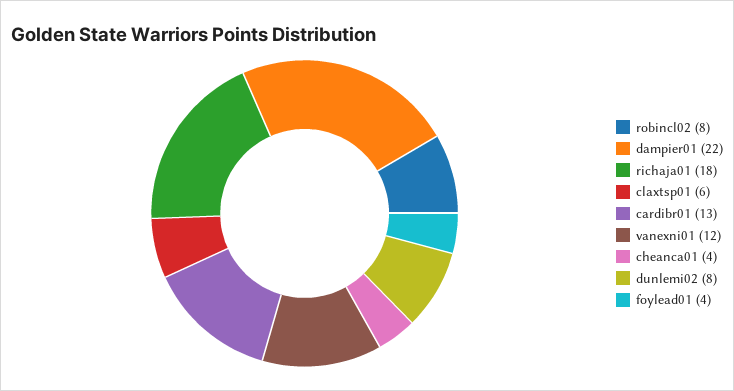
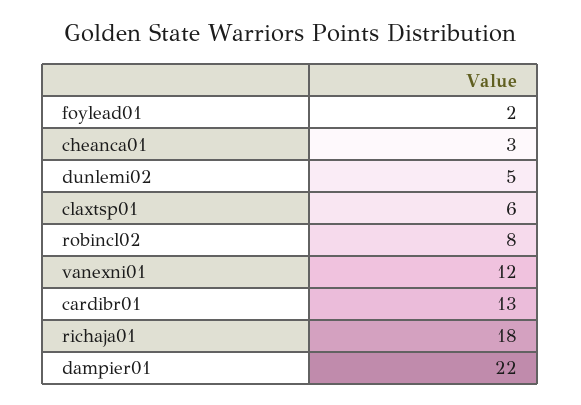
cheanca01: 4 -> 3
dunlemi02: 8 -> 5
foylead01: 4 -> 2

